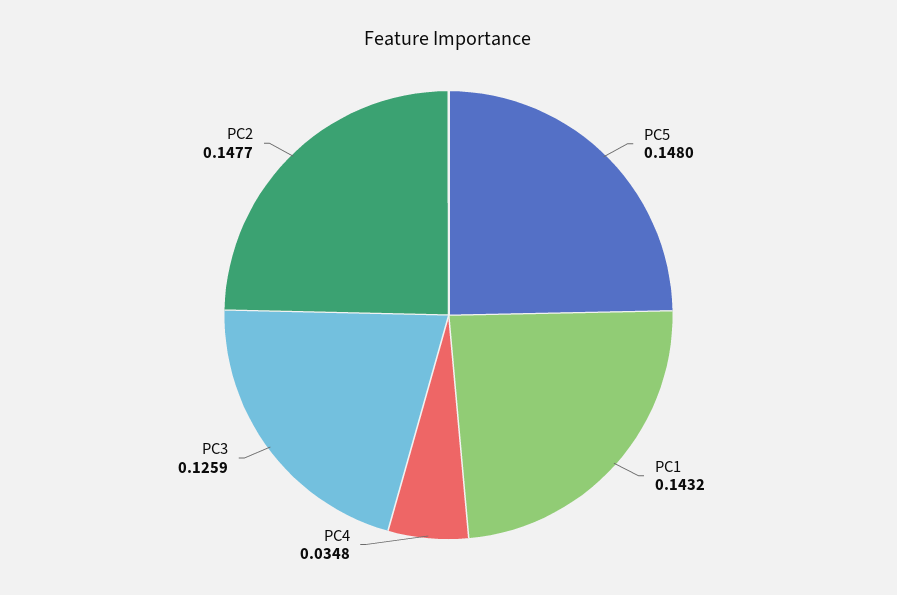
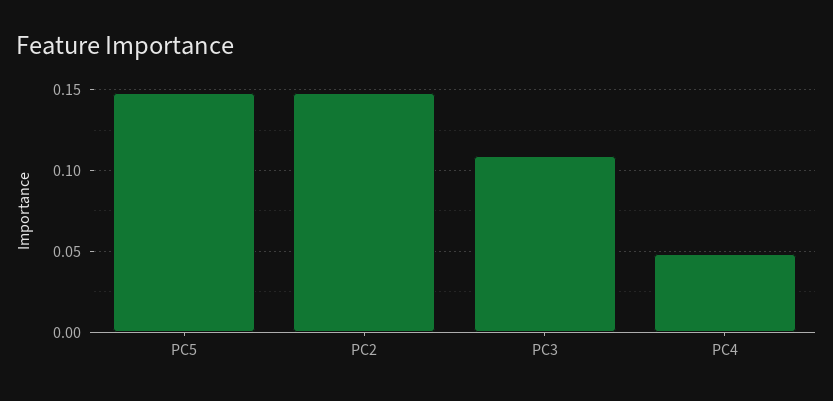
PC1: 0.1432 -> none
PC4: 0.0348 -> 0.05
PC3: 0.1259 -> 0.11

